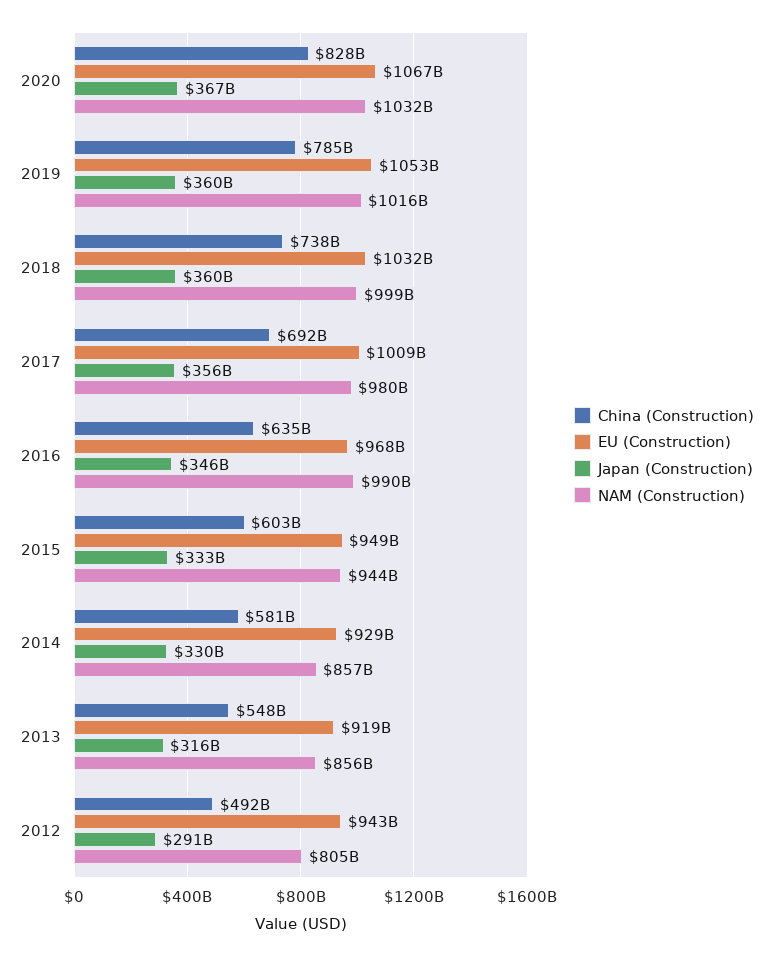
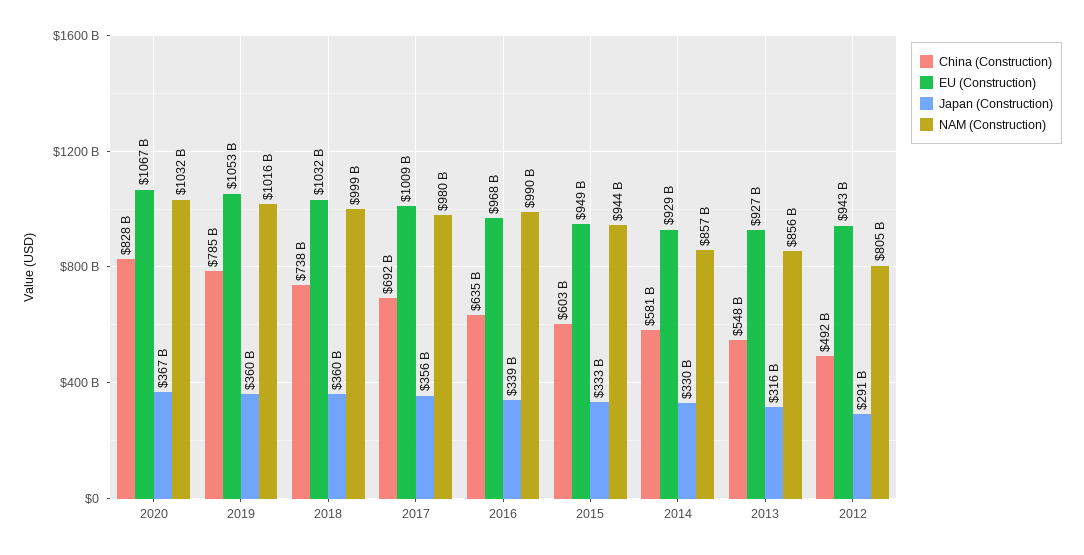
Japan (Construction), 2016: 346000000000 -> 339000000000
EU (Construction), 2013: 919000000000 -> 927000000000

